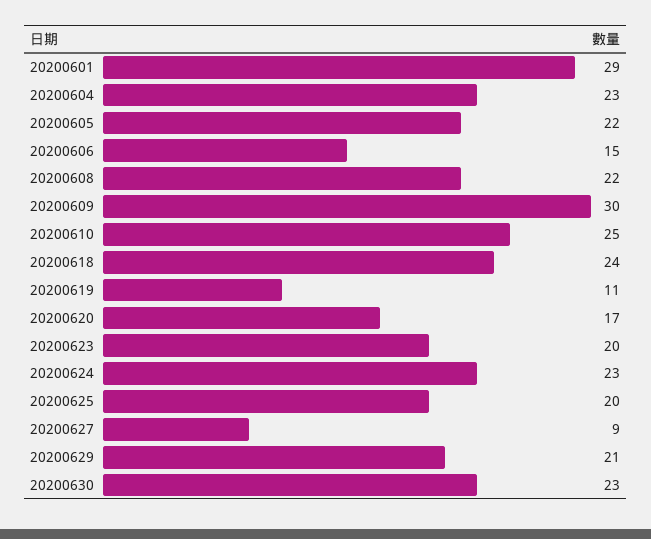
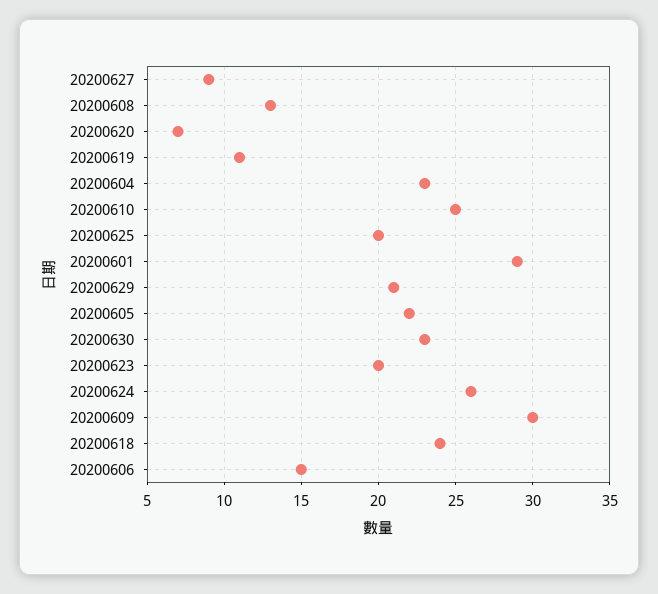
20200608: 22 -> 13
20200620: 17 -> 7
20200624: 23 -> 26

